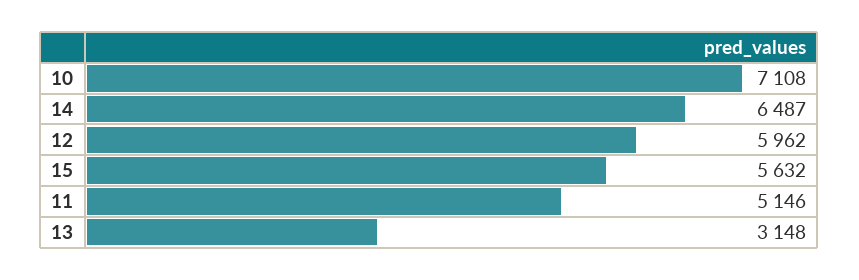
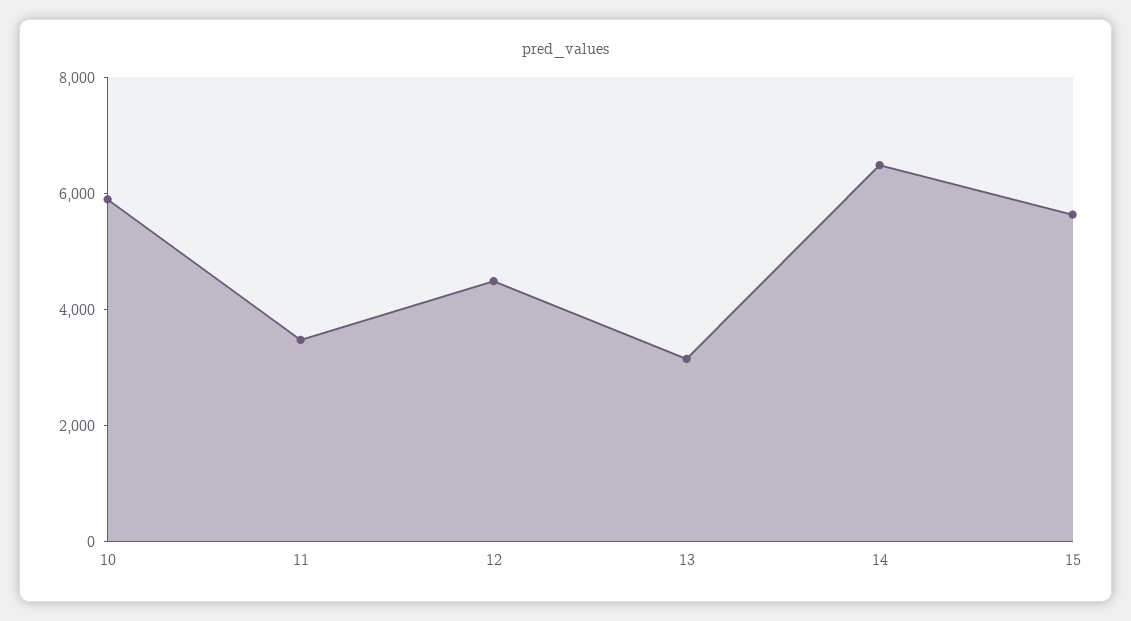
10: 7108 -> 6000
12: 5962 -> 4500
11: 5146 -> 3500

